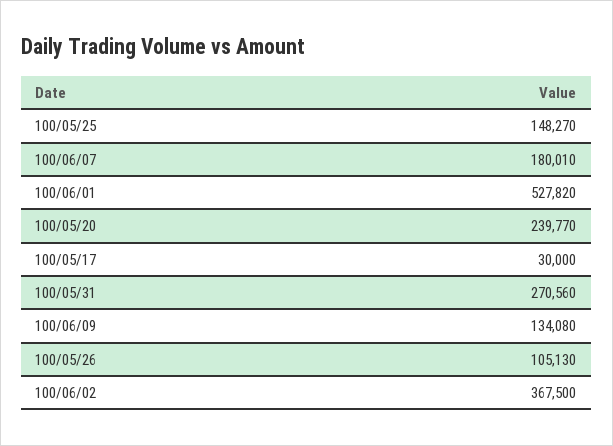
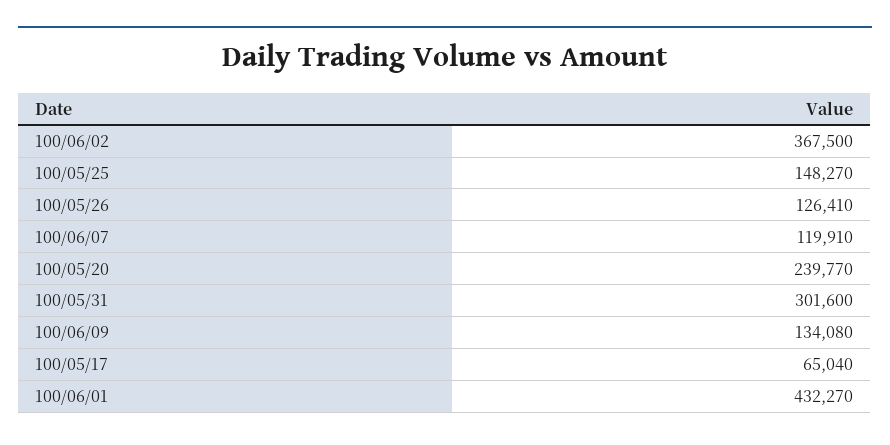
100/06/07: 180010 -> 119910
100/06/01: 527820 -> 432270
100/05/17: 30000 -> 65040
100/05/31: 270560 -> 301600
100/05/26: 105130 -> 126410

